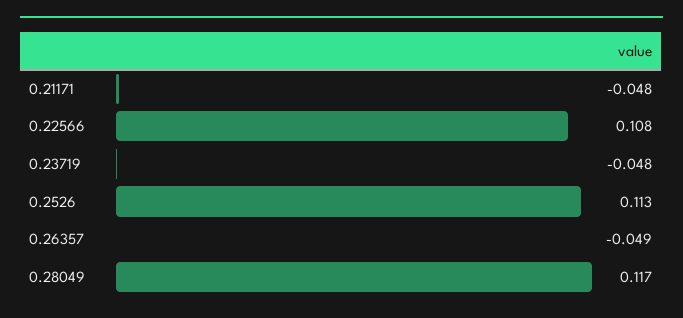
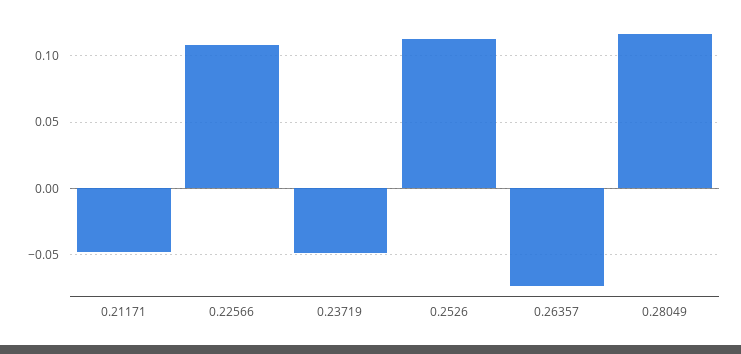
0.26357: -0.049 -> -0.075

